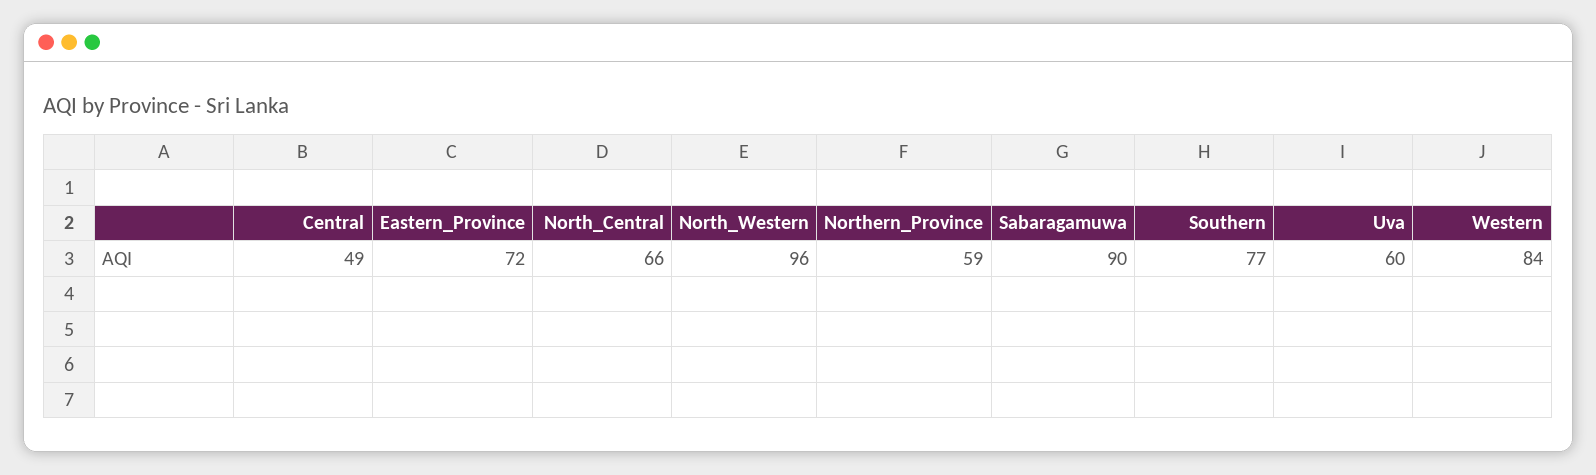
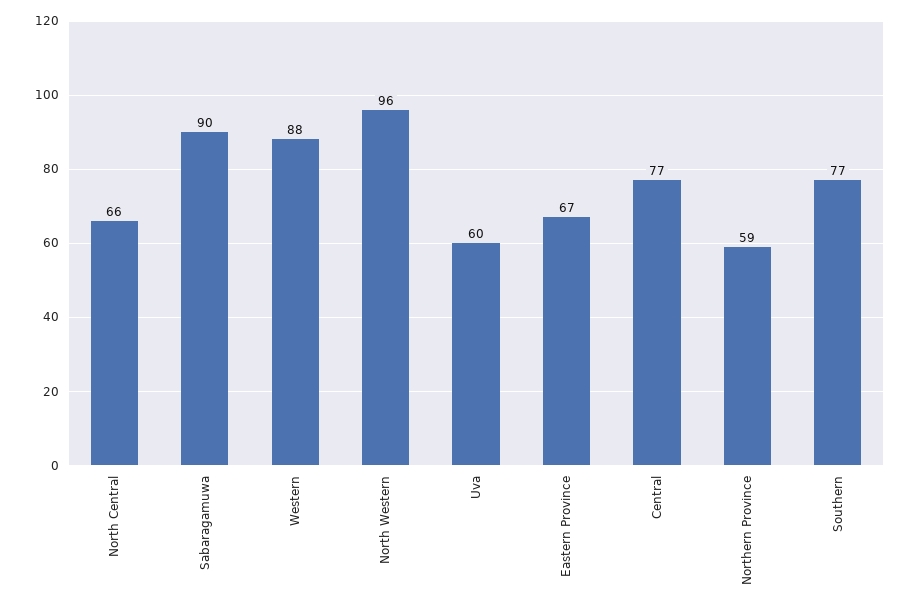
Central: 49 -> 77
Eastern_Province: 72 -> 67
Western: 84 -> 88

